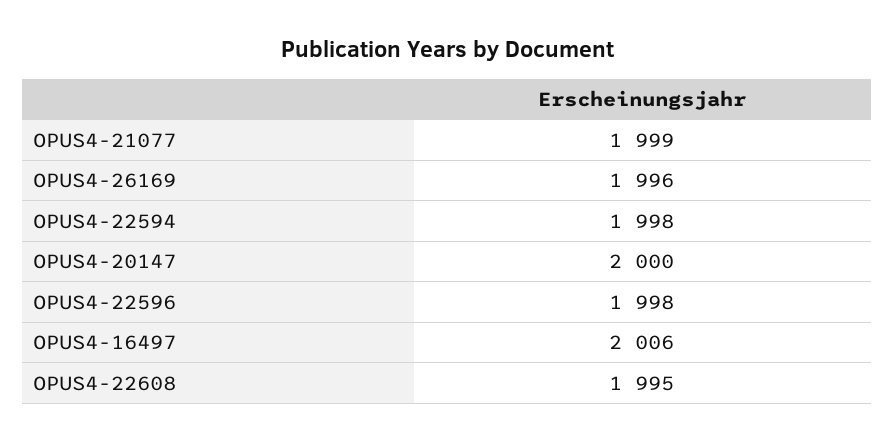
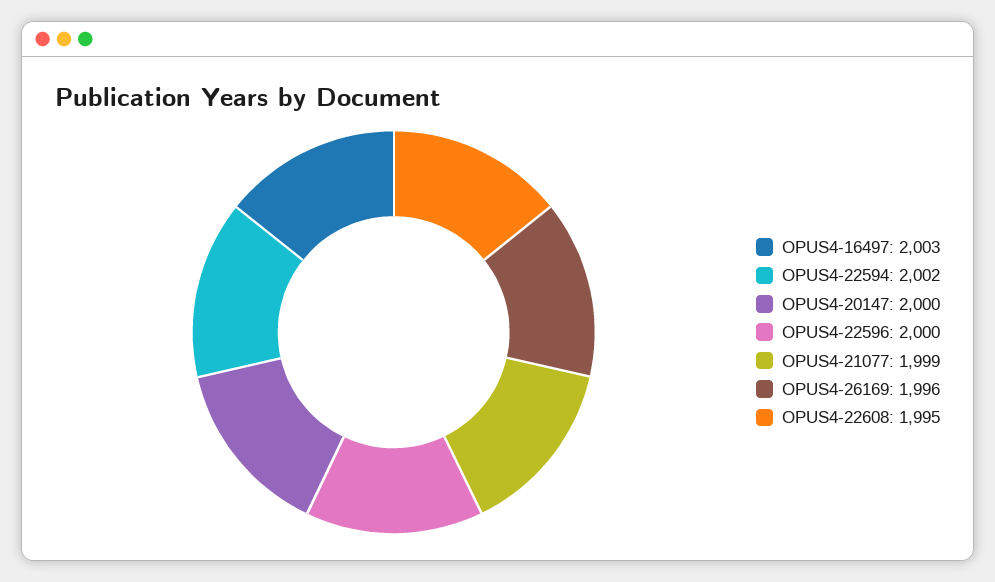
OPUS4-22594: 1998 -> 2002
OPUS4-22596: 1998 -> 2000
OPUS4-16497: 2006 -> 2003

